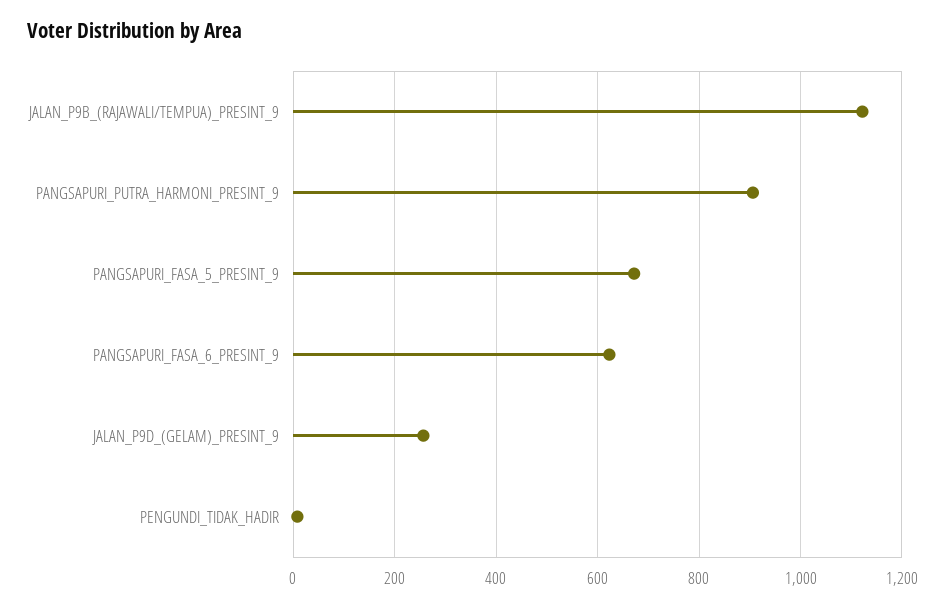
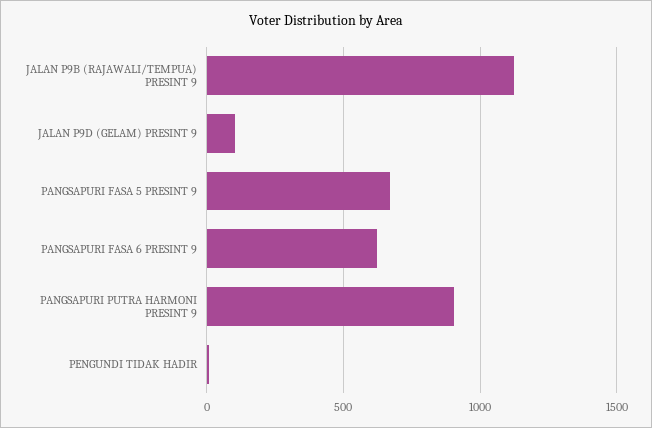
JALAN_P9D_(GELAM)_PRESINT_9: 260 -> 100

